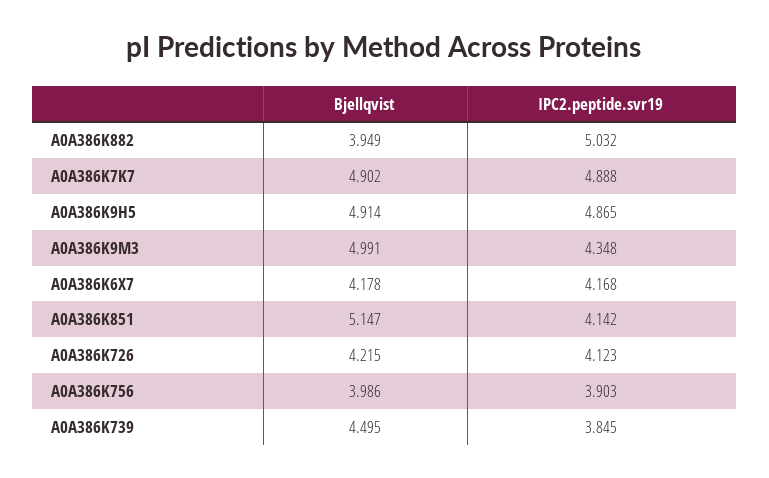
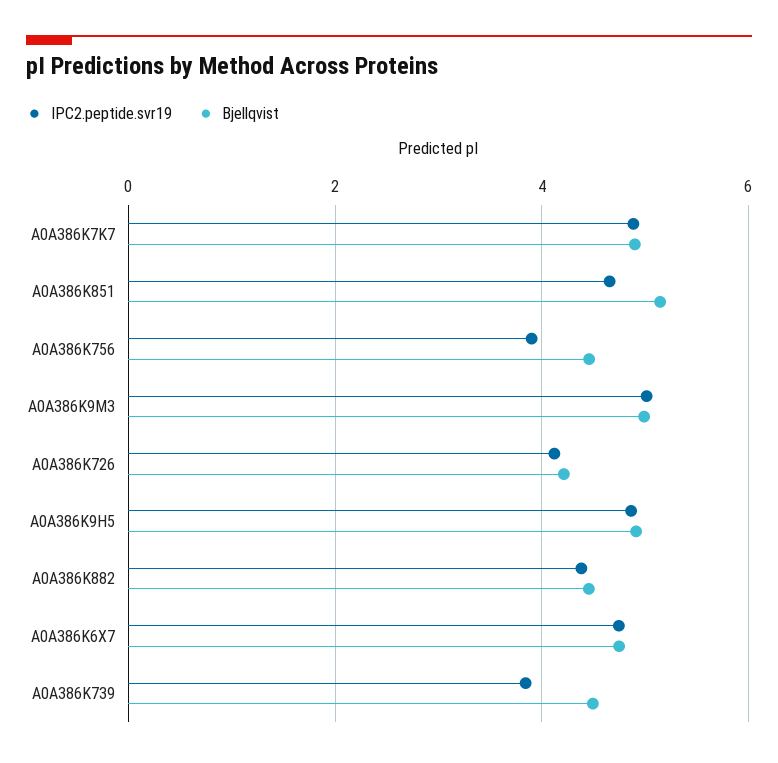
Bjellqvist, A0A386K882: 3.949 -> 4.4
IPC2.peptide.svr19, A0A386K882: 5.032 -> 4.4
IPC2.peptide.svr19, A0A386K9M3: 4.348 -> 5
Bjellqvist, A0A386K6X7: 4.178 -> 4.8
IPC2.peptide.svr19, A0A386K6X7: 4.168 -> 4.8
IPC2.peptide.svr19, A0A386K851: 4.142 -> 4.6
Bjellqvist, A0A386K756: 3.986 -> 4.4

